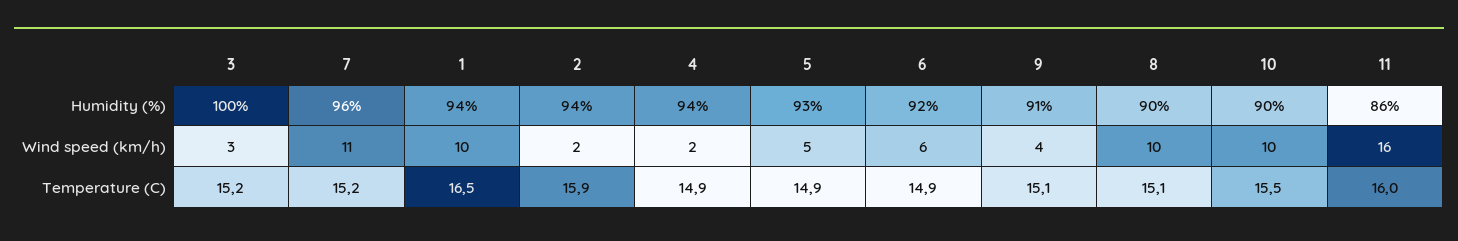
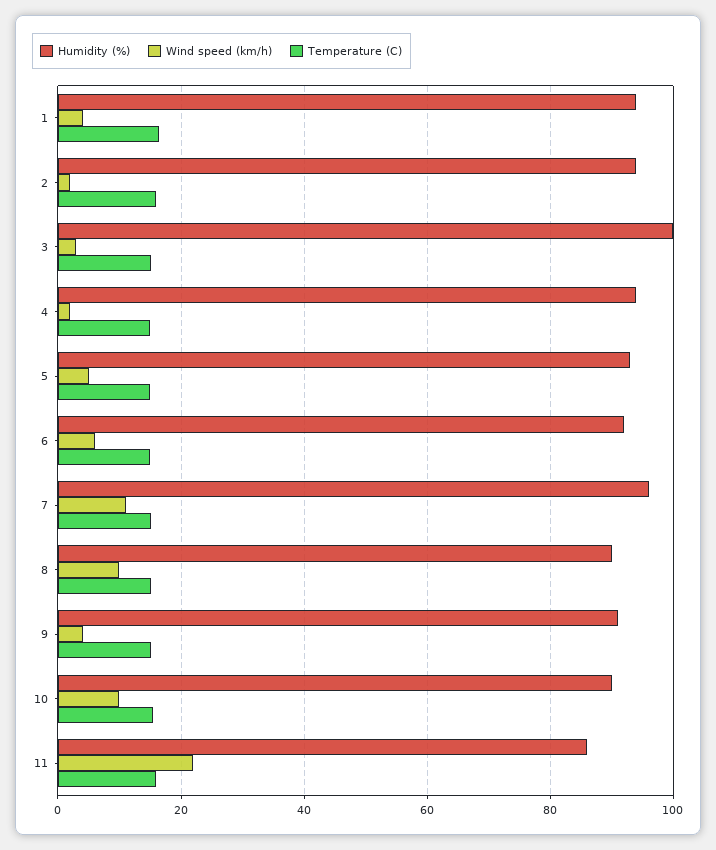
Wind speed (km/h), 1: 10 -> 4
Wind speed (km/h), 11: 16 -> 22

